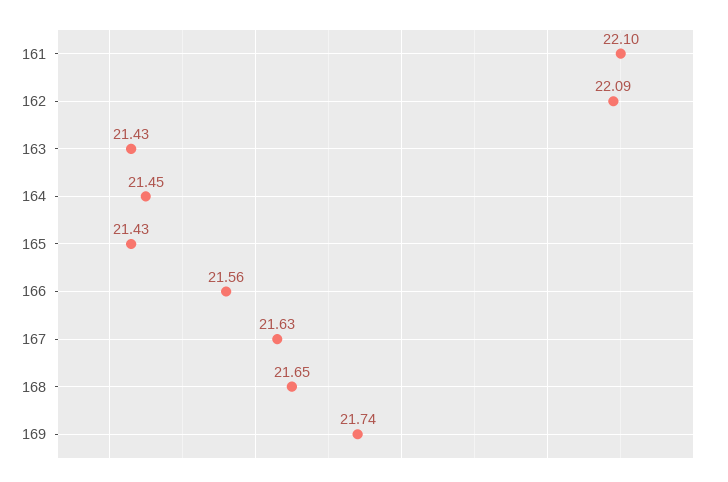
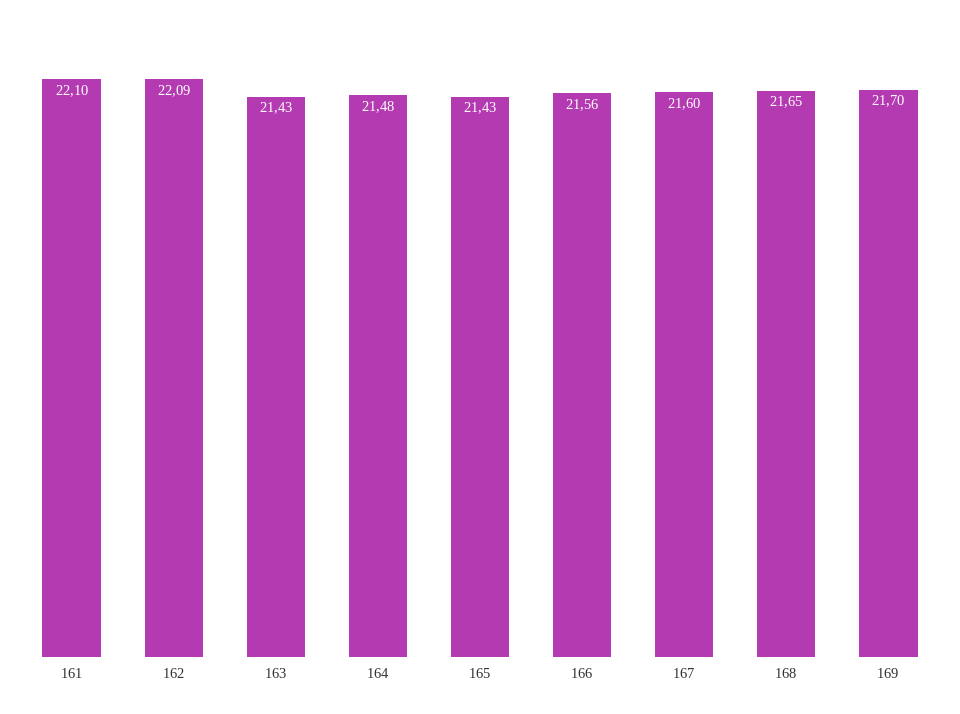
164: 21.45 -> 21.48
167: 21.63 -> 21.6
169: 21.74 -> 21.7

